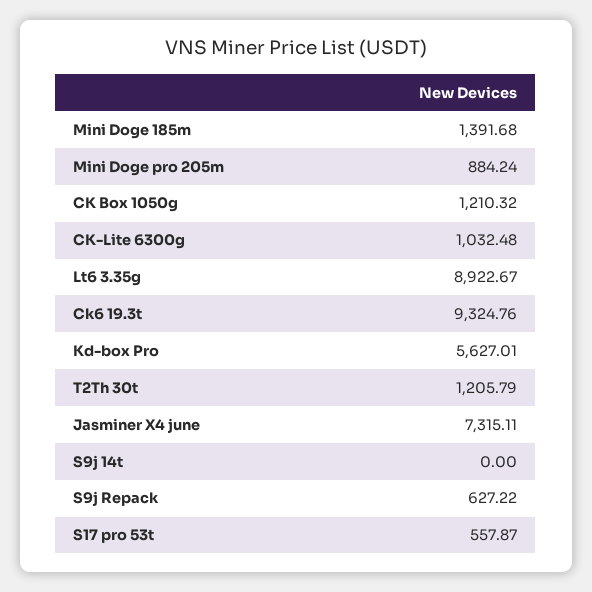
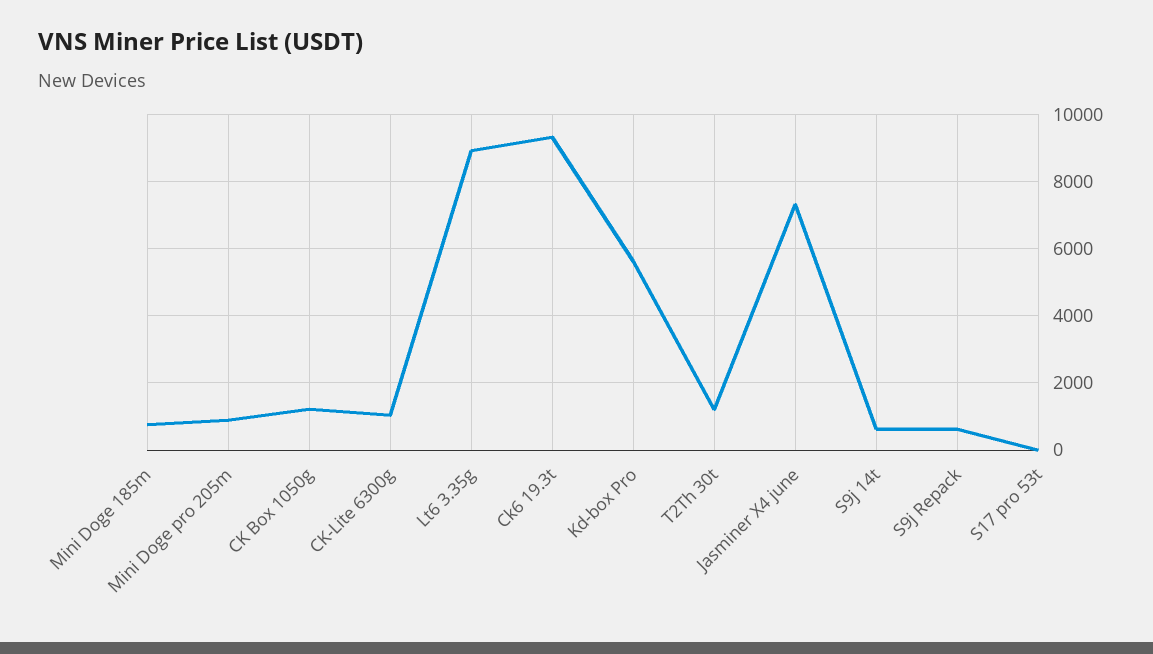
Mini Doge 185m: 1391.68 -> 800
S9j 14t: 0 -> 600
S17 pro 53t: 557.87 -> 0

